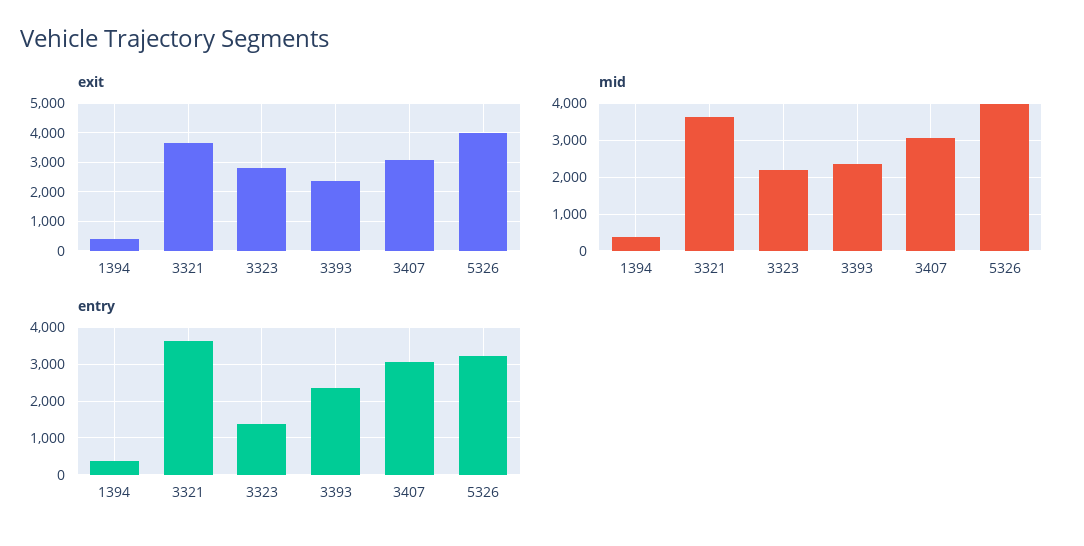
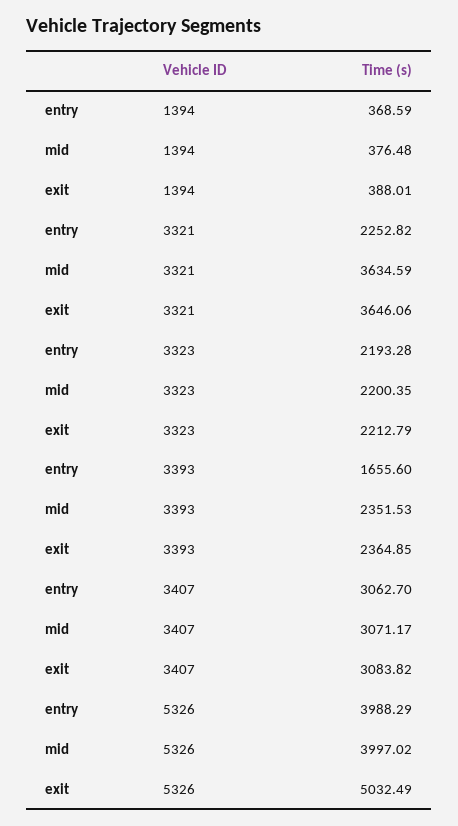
exit, 3323: 2750 -> 2212.79
exit, 5326: 4000 -> 5032.49
entry, 3321: 3600 -> 2252.82
entry, 3323: 1400 -> 2193.28
entry, 3393: 2400 -> 1655.6
entry, 5326: 3200 -> 3988.29

